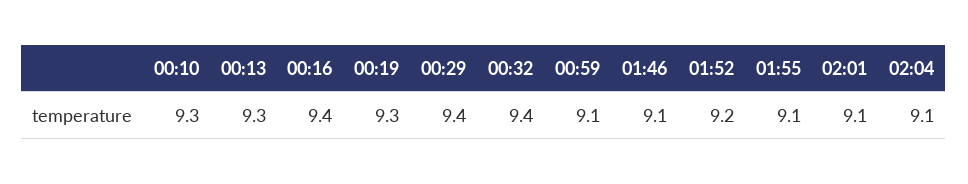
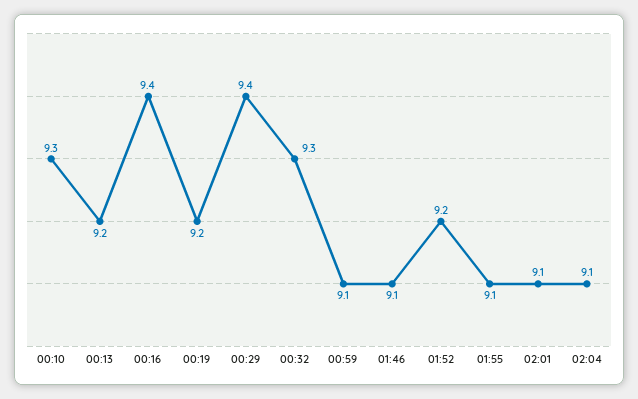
00:13: 9.3 -> 9.2
00:19: 9.3 -> 9.2
00:32: 9.4 -> 9.3

